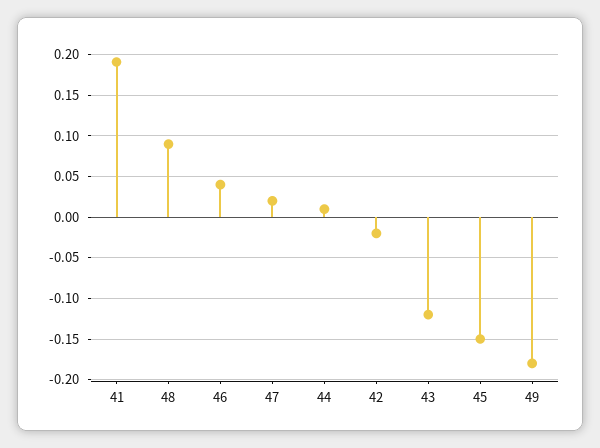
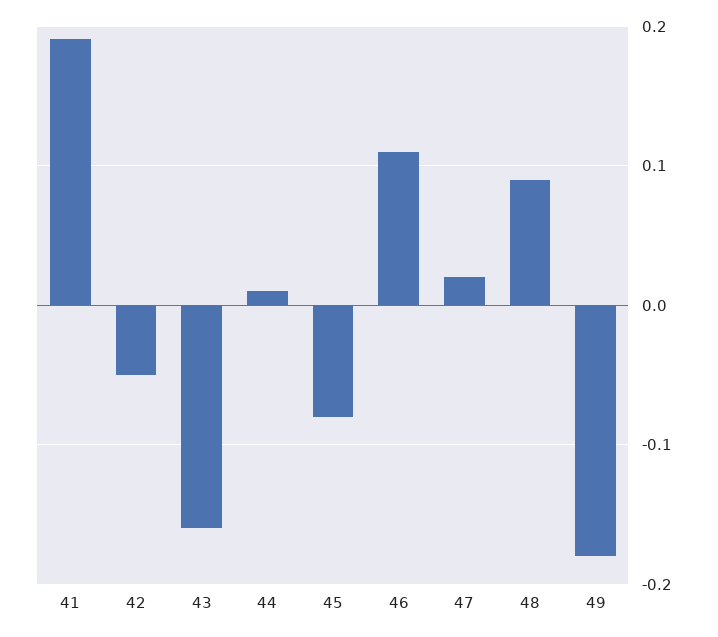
46: 0.04 -> 0.11
42: -0.02 -> -0.05
43: -0.12 -> -0.16
45: -0.15 -> -0.08

